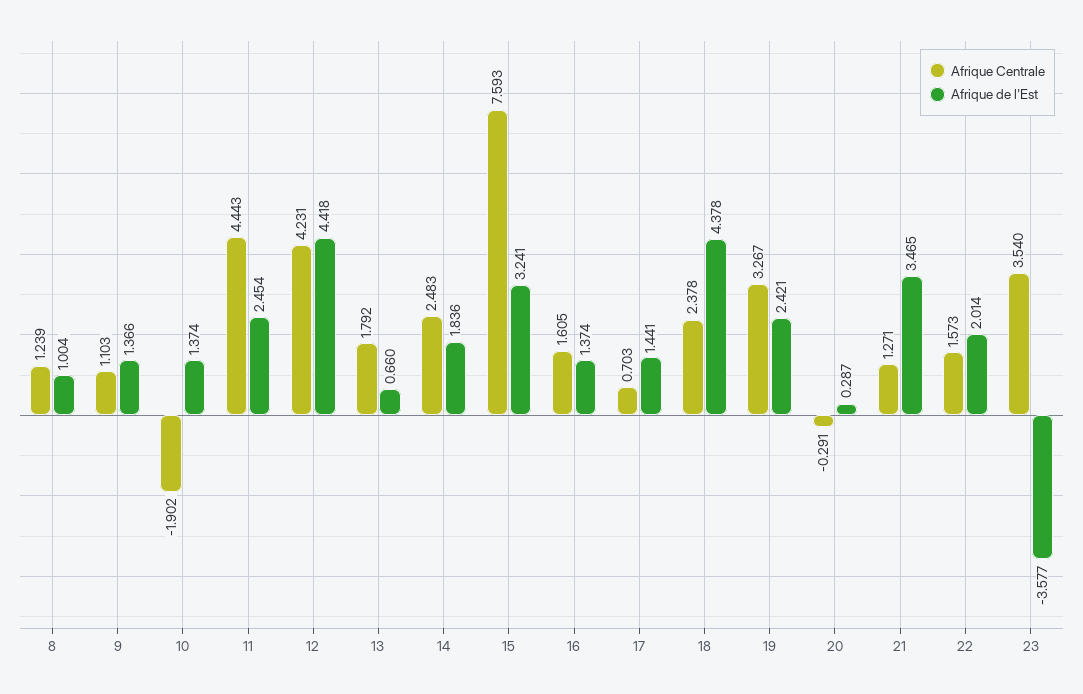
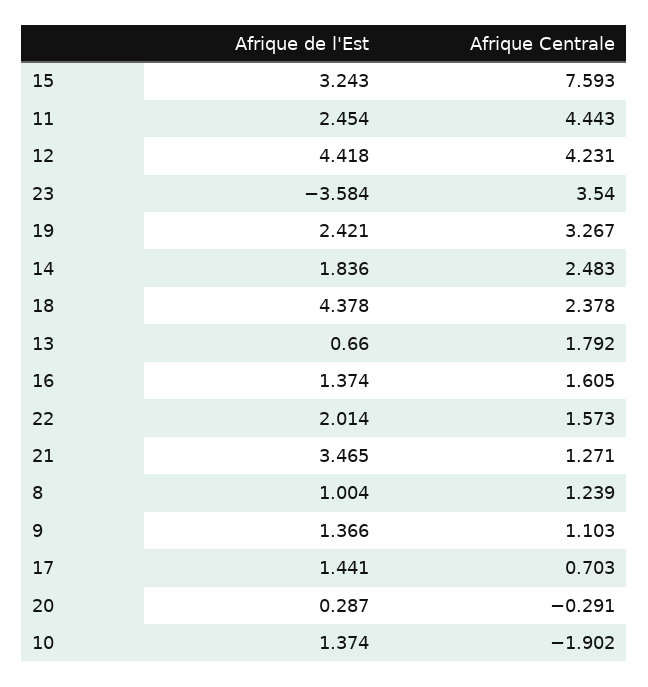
Afrique de l'Est, 15: 3.241 -> 3.243
Afrique de l'Est, 23: -3.577 -> -3.584

